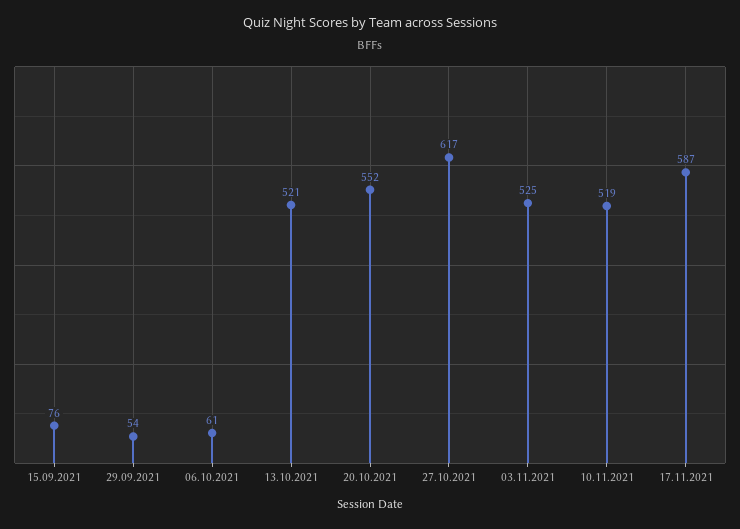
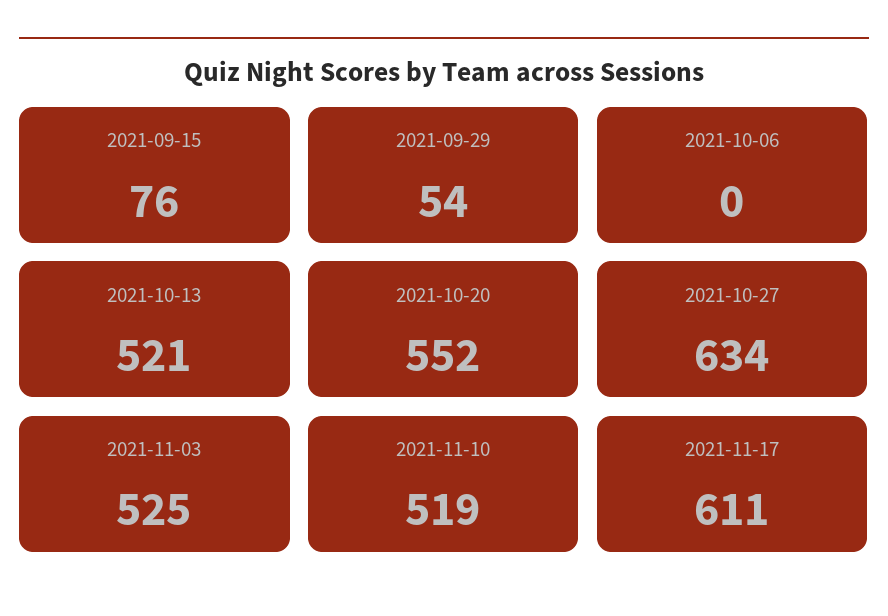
06.10.2021: 61 -> 0
27.10.2021: 617 -> 634
17.11.2021: 587 -> 611

